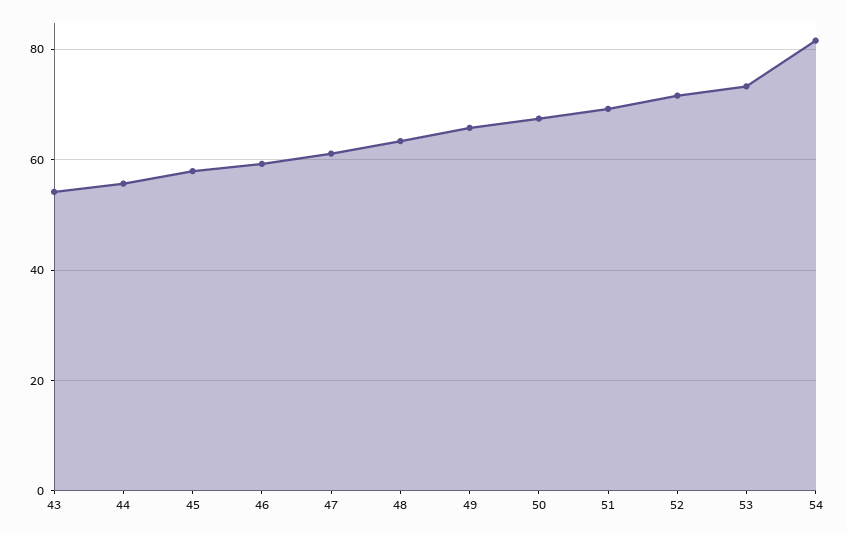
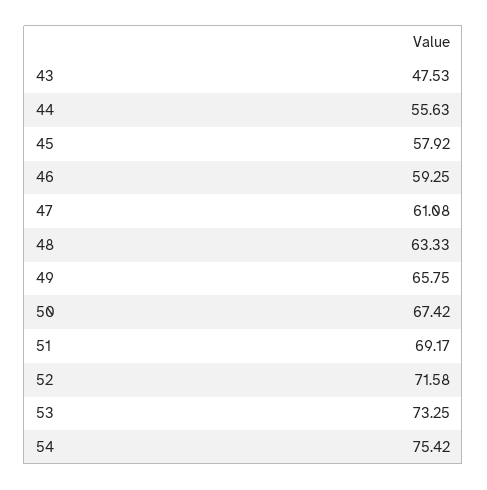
43: 54 -> 47.53
54: 82 -> 75.42

